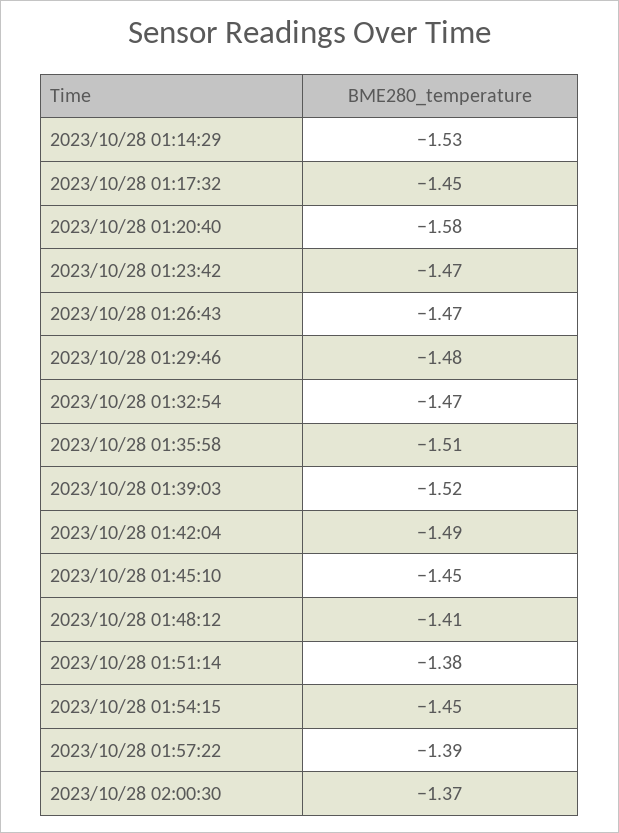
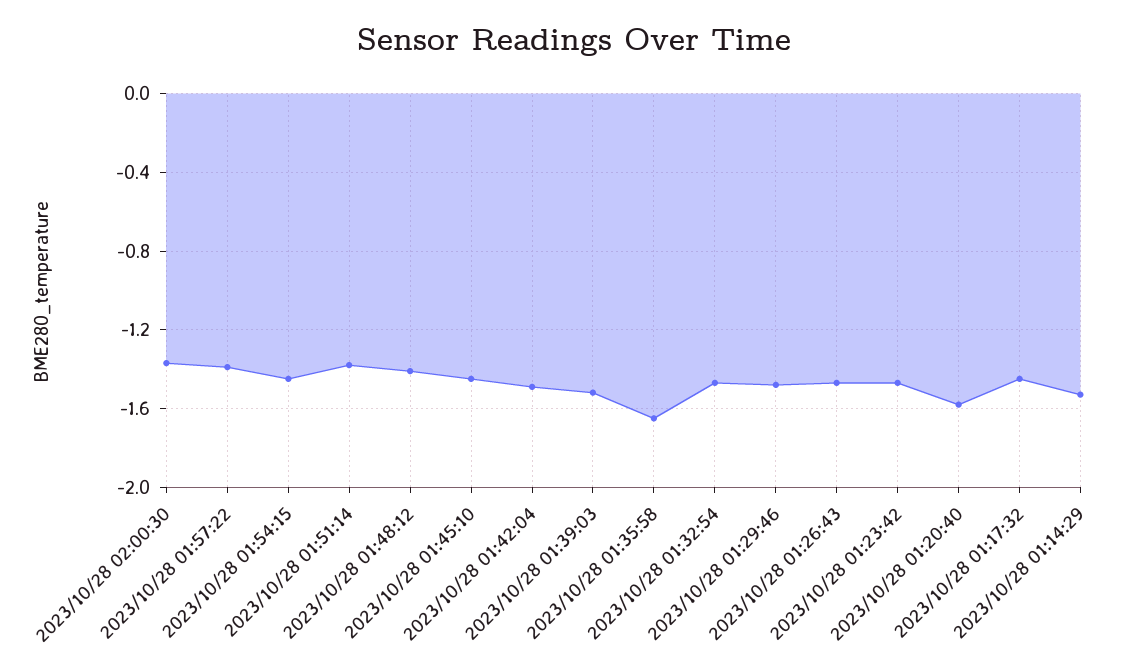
2023/10/28 01:35:58: -1.51 -> -1.65

